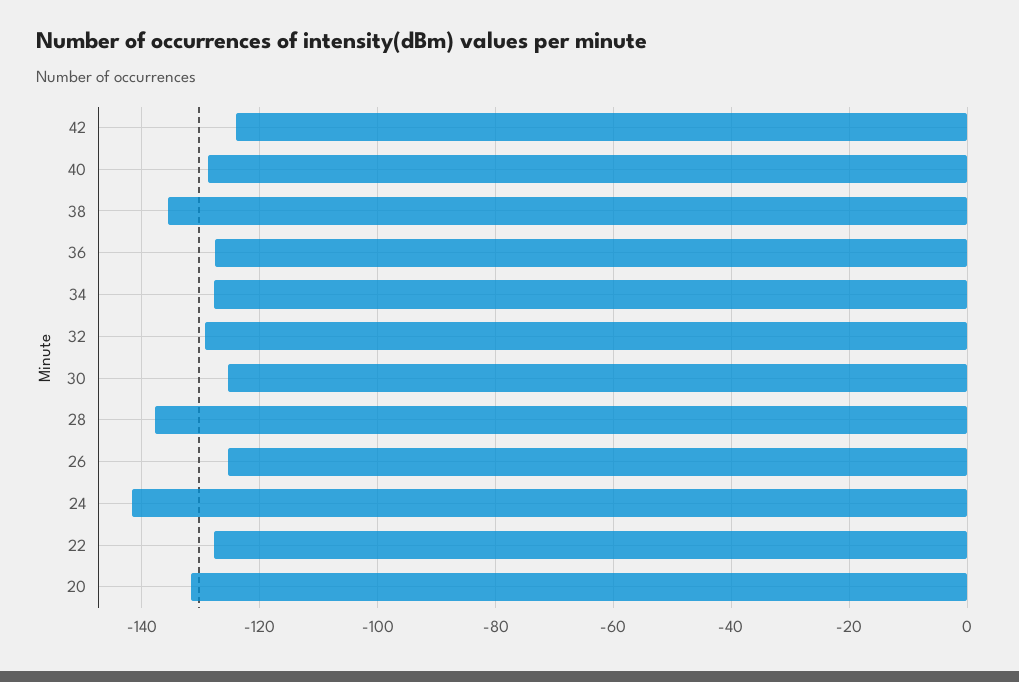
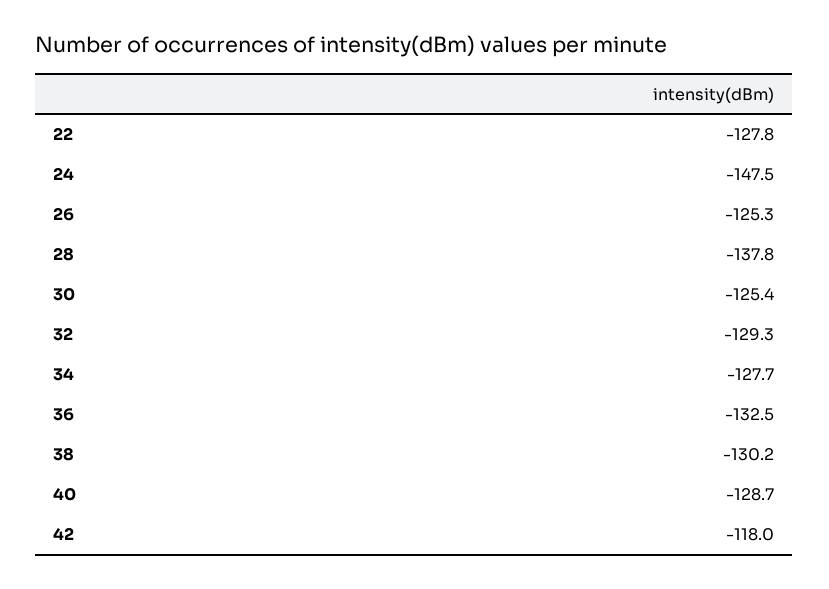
42: -124 -> -118
38: -136 -> -130.2
36: -128 -> -132.5
24: -142 -> -147.5
20: -132 -> none

